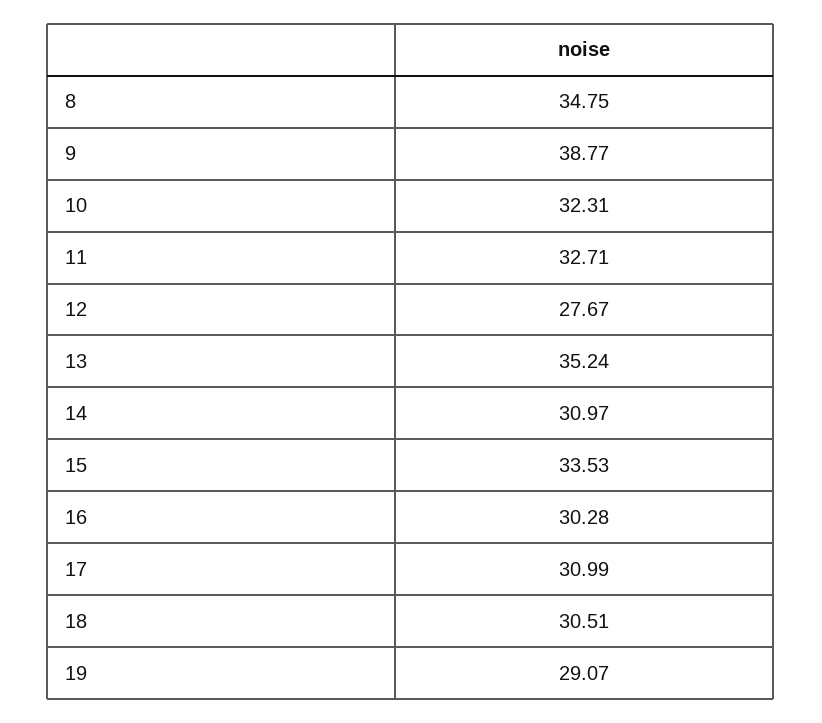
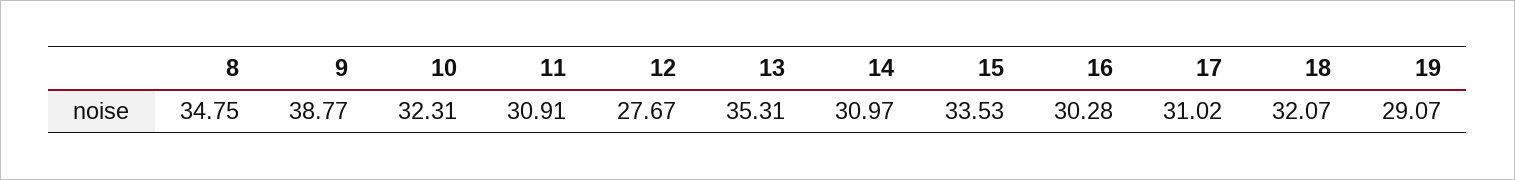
11: 32.71 -> 30.91
13: 35.24 -> 35.31
17: 30.99 -> 31.02
18: 30.51 -> 32.07

